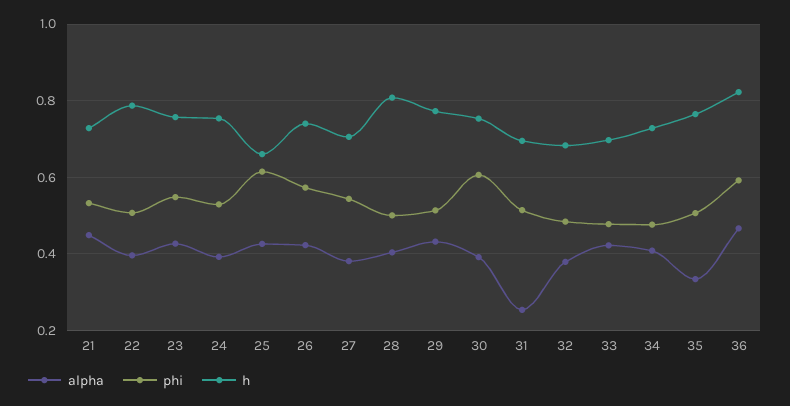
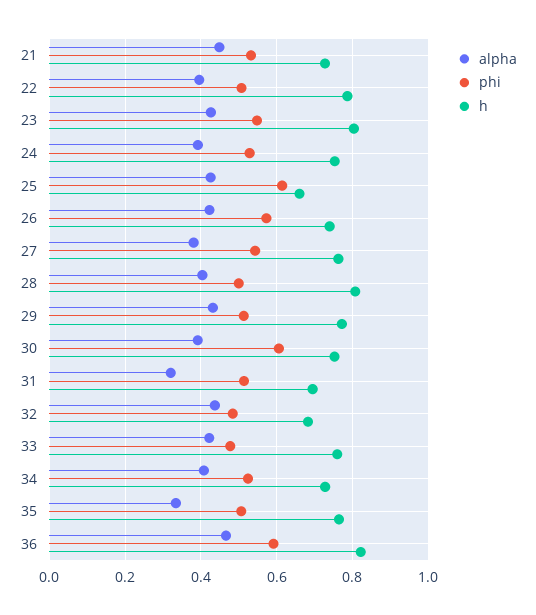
h, 23: 0.76 -> 0.8
h, 27: 0.7 -> 0.76
alpha, 31: 0.26 -> 0.32
alpha, 32: 0.38 -> 0.44
h, 33: 0.7 -> 0.76
phi, 34: 0.48 -> 0.52

